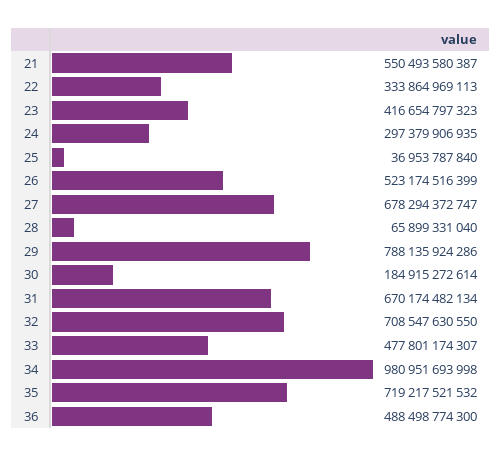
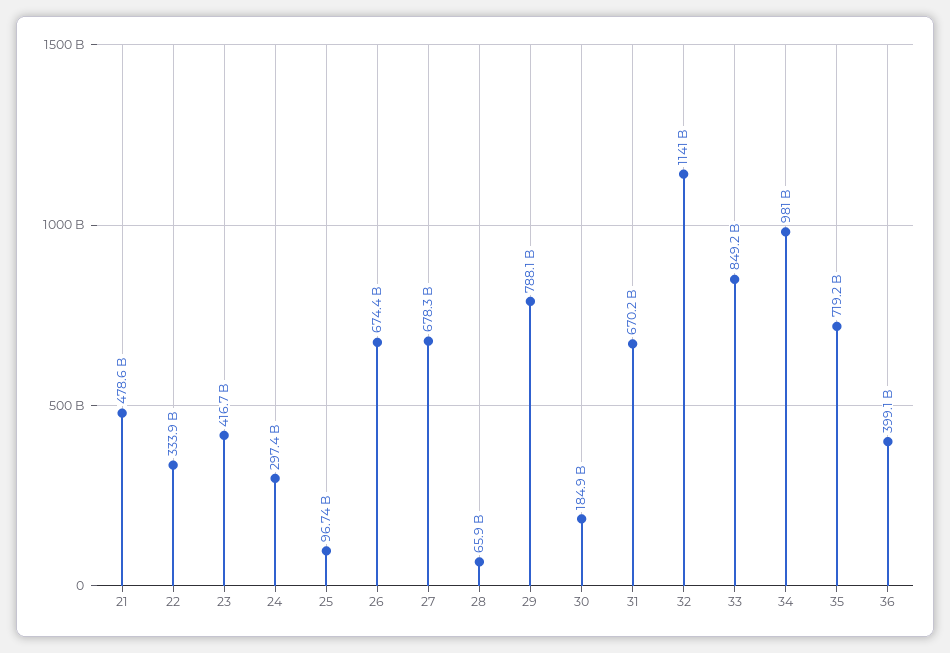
21: 550493580387 -> 478600000000
25: 36953787840 -> 96740000000
26: 523174516399 -> 674400000000
32: 708547630550 -> 1141000000000
33: 477801174307 -> 849200000000
36: 488498774300 -> 399100000000

